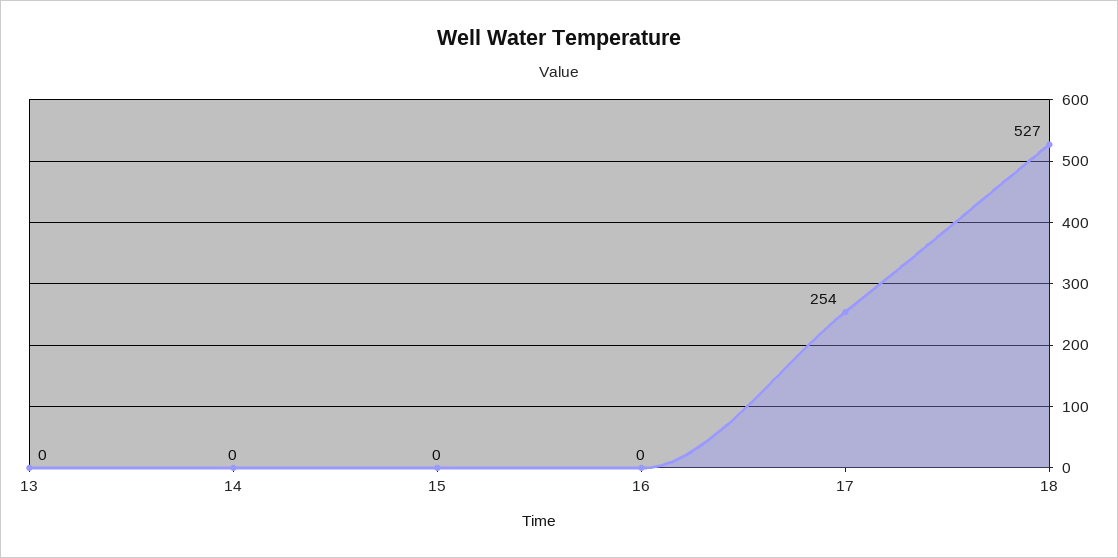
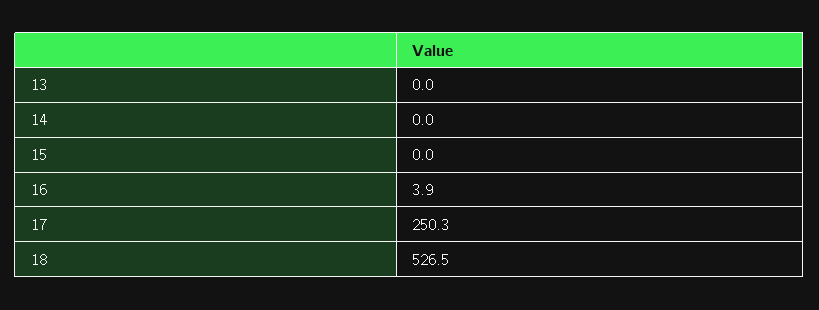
16: 0 -> 3.9
17: 254 -> 250.3

